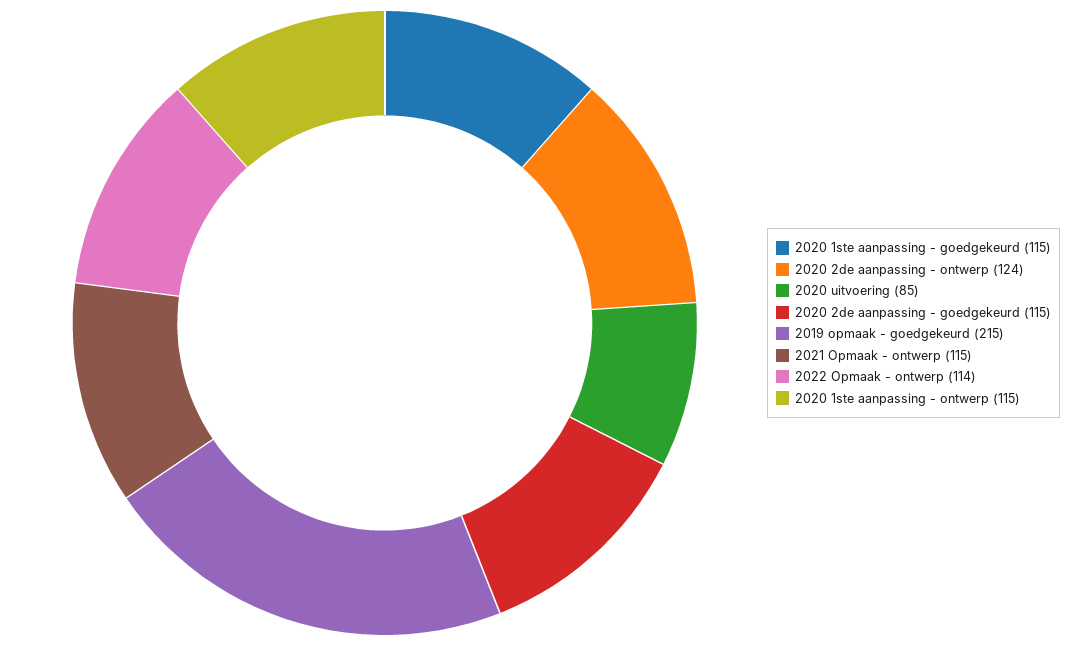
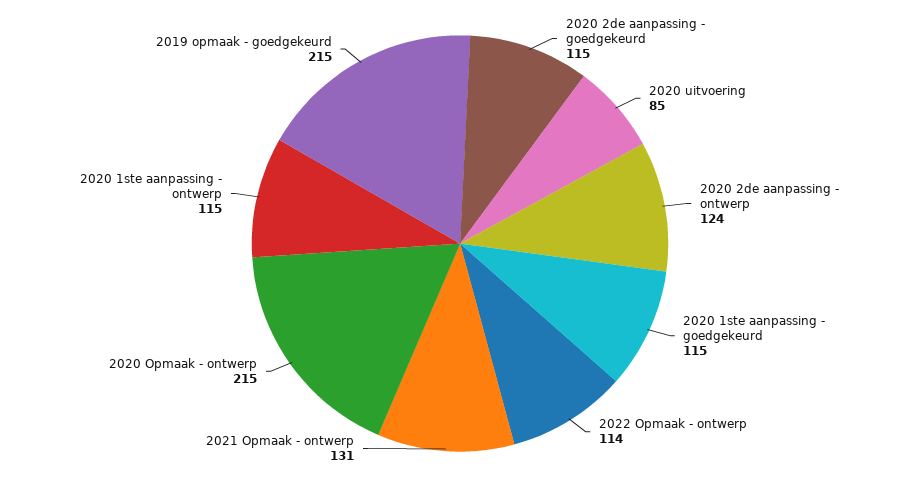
2021 Opmaak - ontwerp: 115 -> 131
2020 Opmaak - ontwerp: none -> 215

